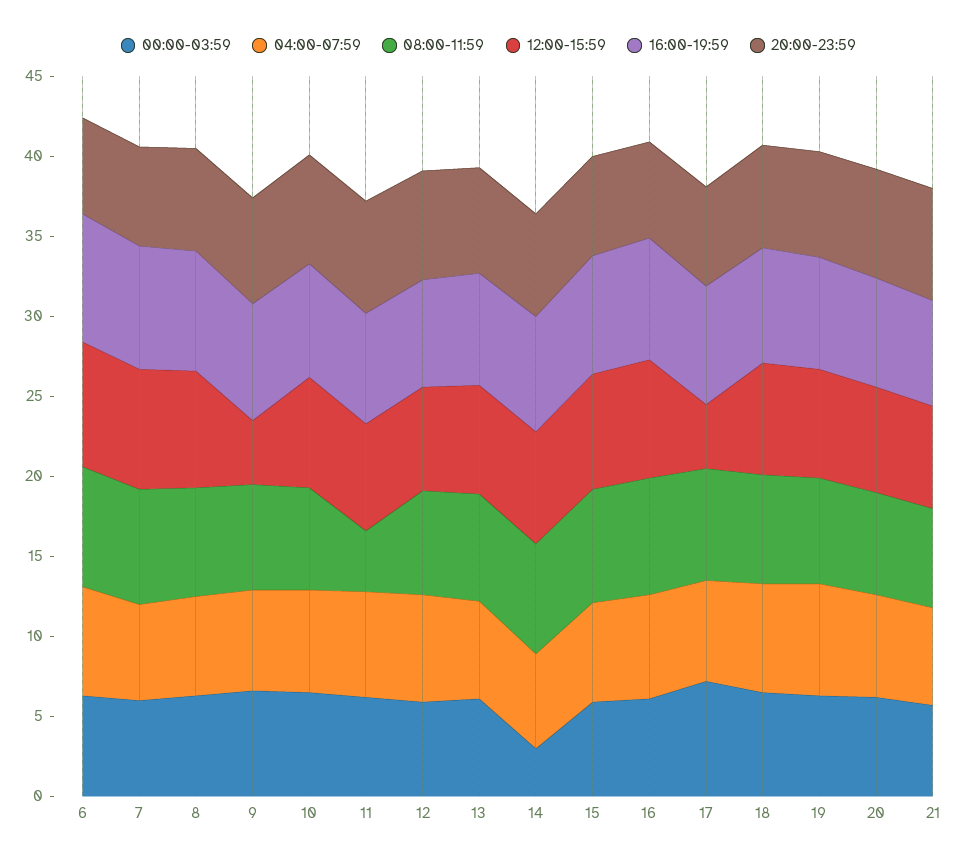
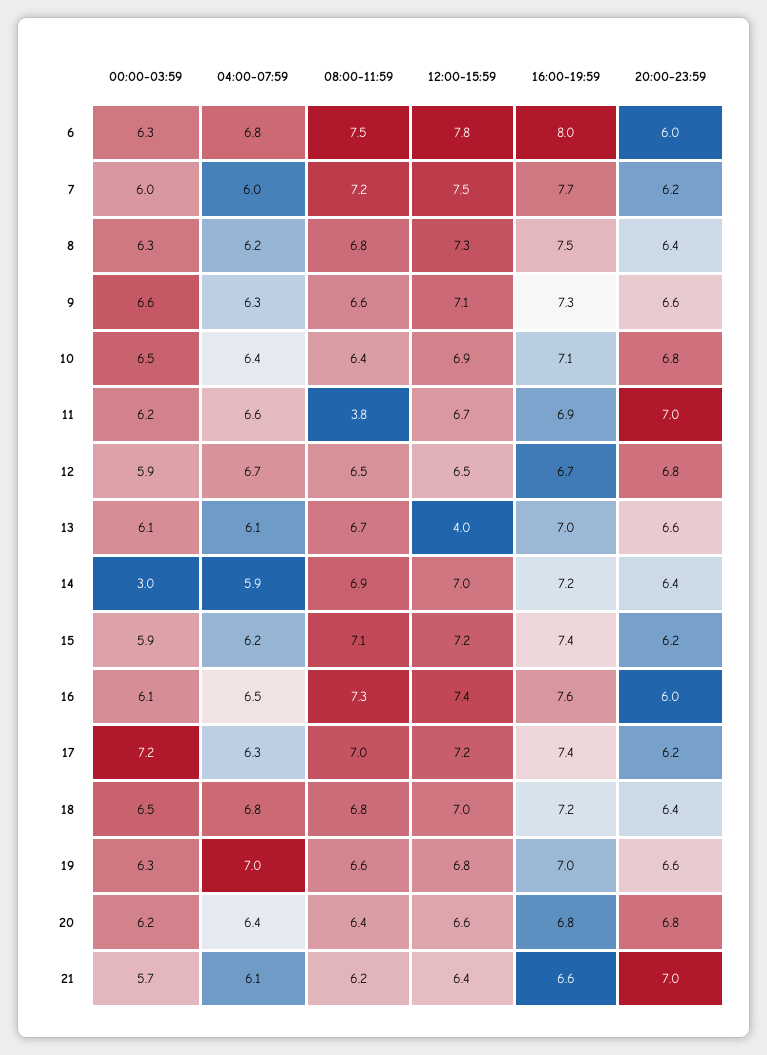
12:00-15:59, 9: 4 -> 7.1
12:00-15:59, 13: 7 -> 4
12:00-15:59, 17: 4 -> 7.2

